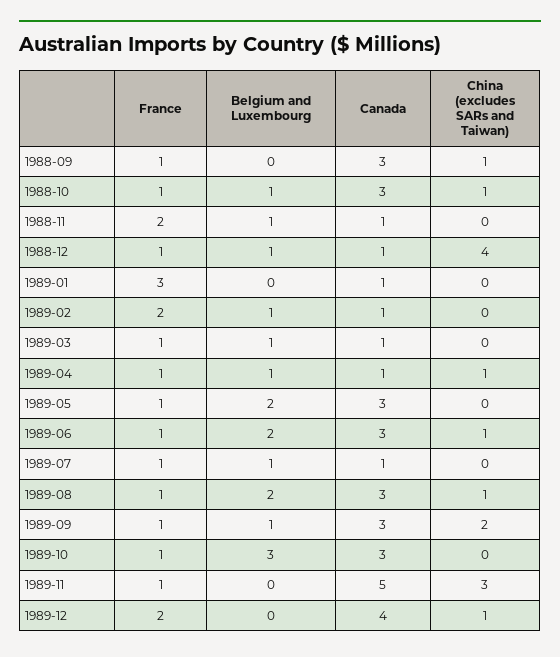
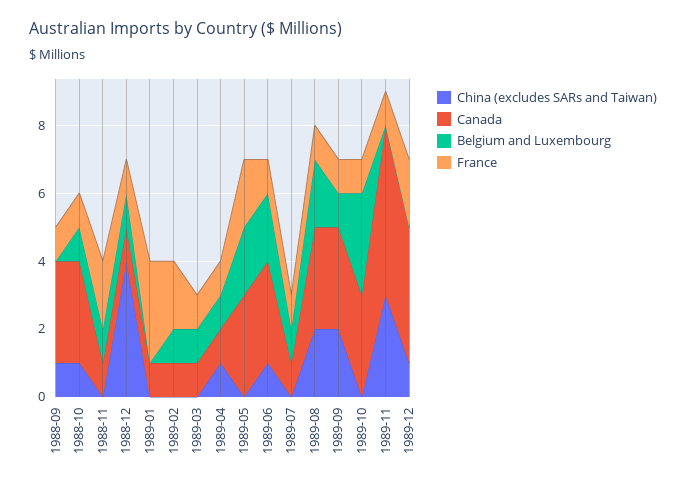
France, 1989-05: 1 -> 2
China (excludes SARs and Taiwan), 1989-08: 1 -> 2

